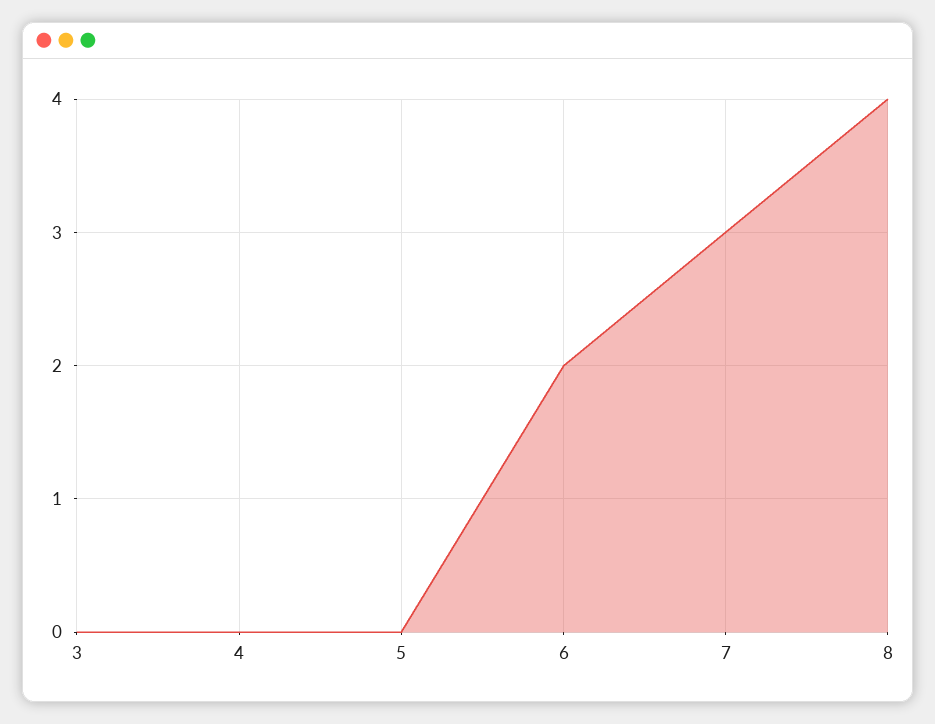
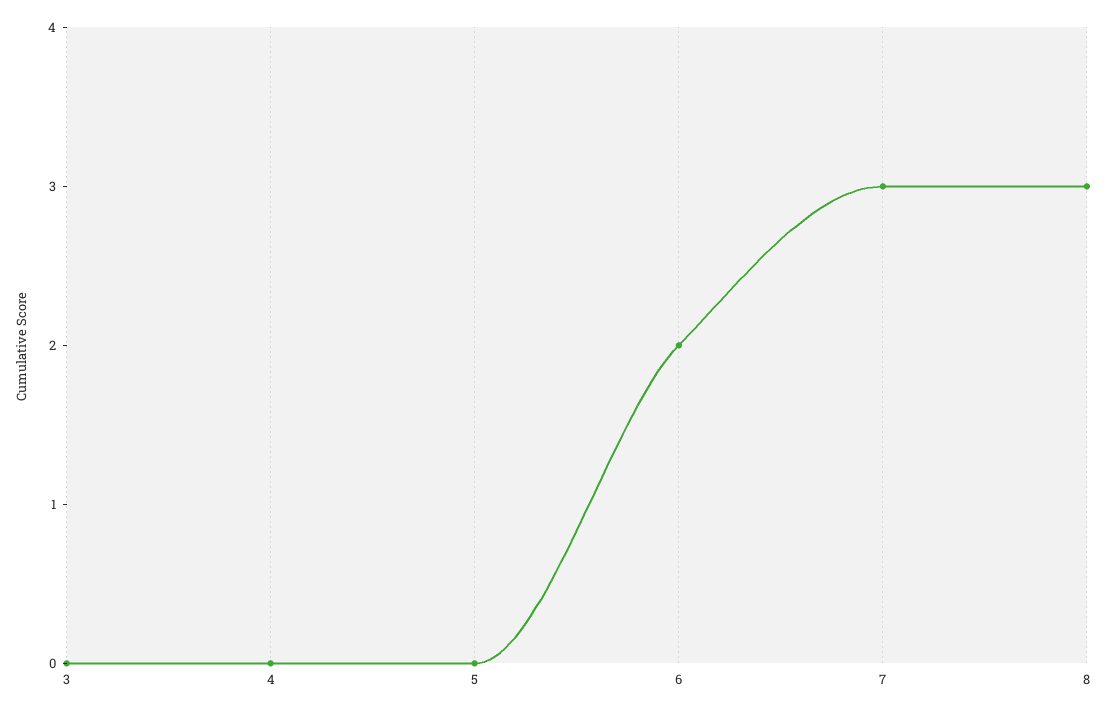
8: 4 -> 3

